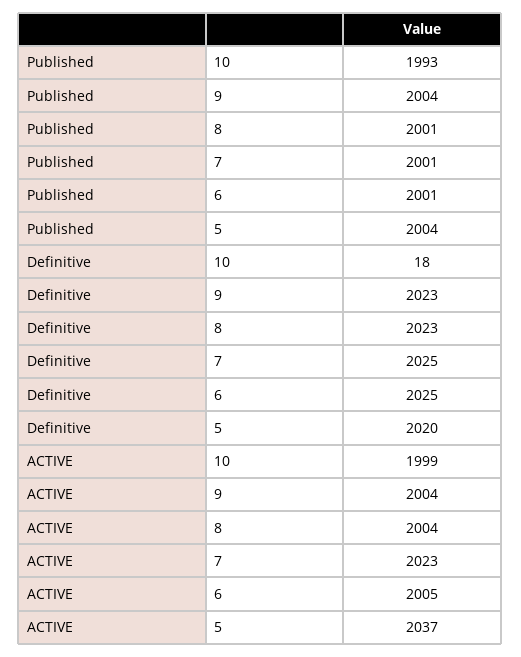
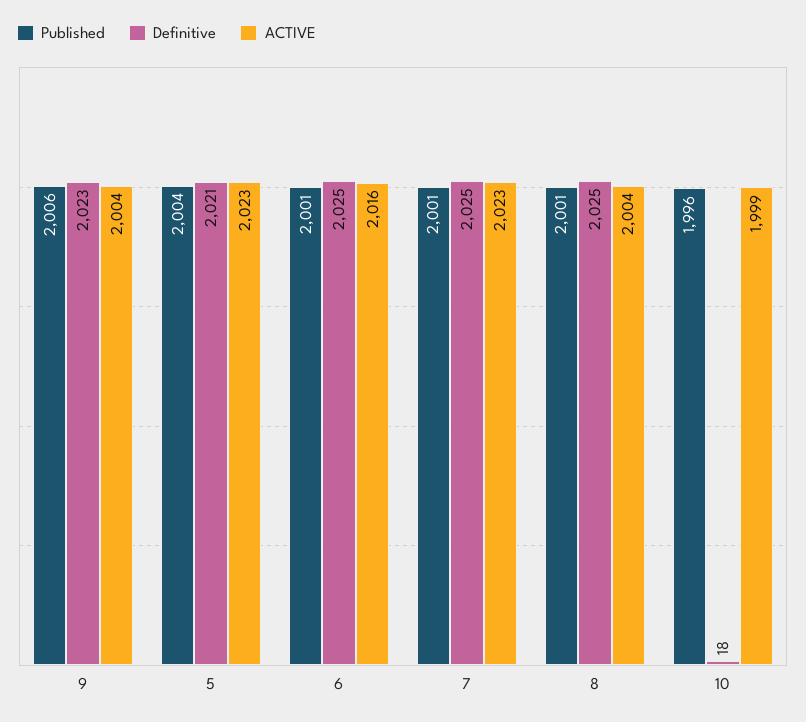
Published, 10: 1993 -> 1996
Published, 9: 2004 -> 2006
Definitive, 8: 2023 -> 2025
Definitive, 5: 2020 -> 2021
ACTIVE, 6: 2005 -> 2016
ACTIVE, 5: 2037 -> 2023

